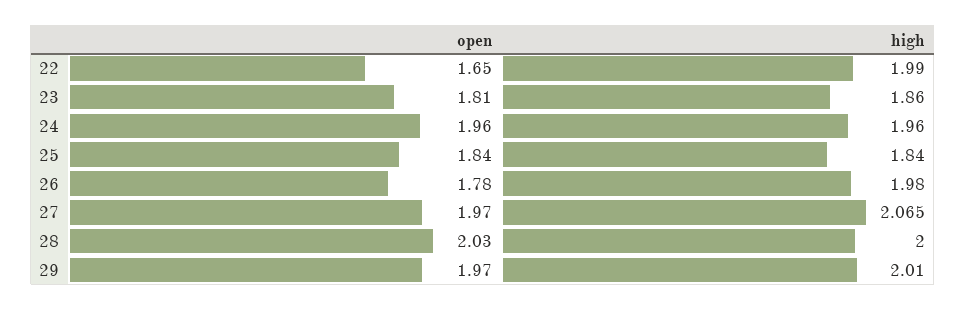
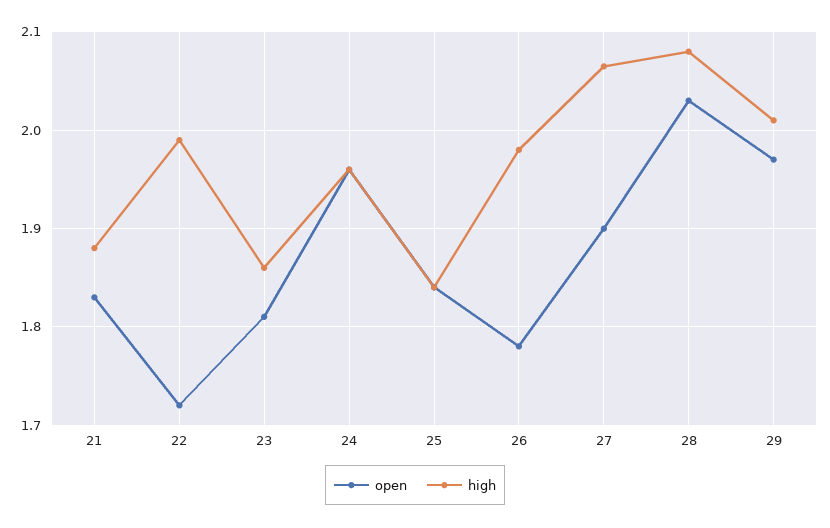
open, 22: 1.65 -> 1.72
open, 27: 1.97 -> 1.9
high, 28: 2 -> 2.08
open, 21: none -> 1.83
high, 21: none -> 1.88

